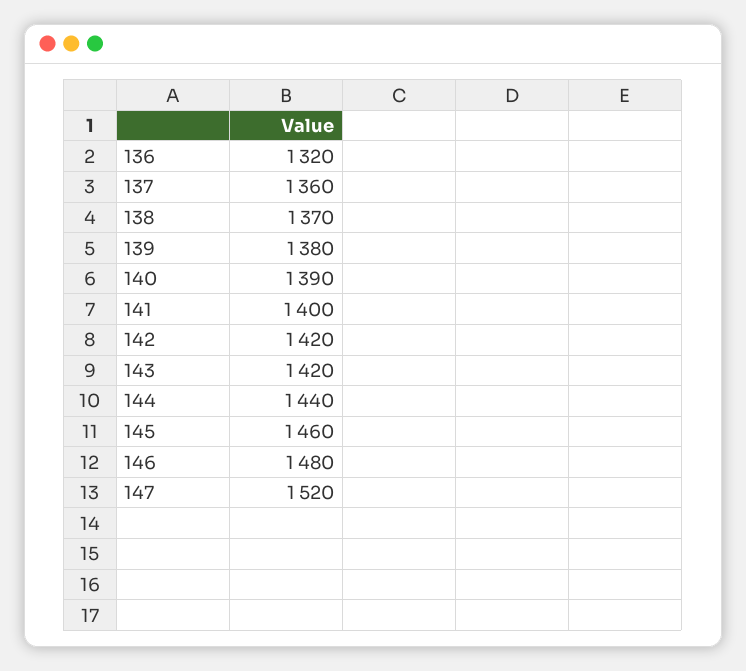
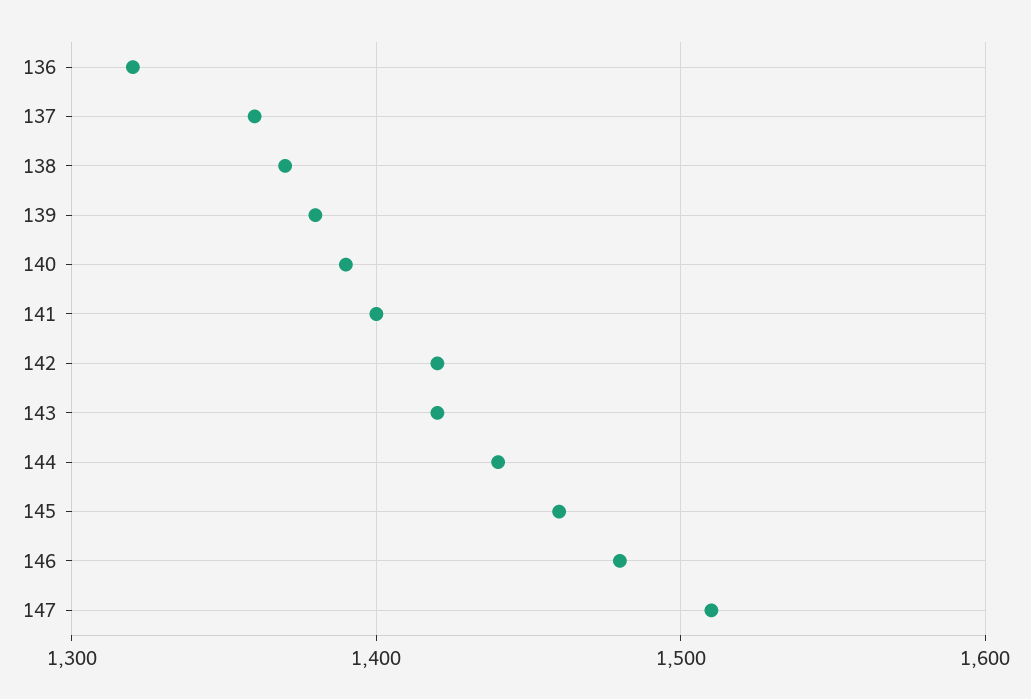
147: 1520 -> 1510

